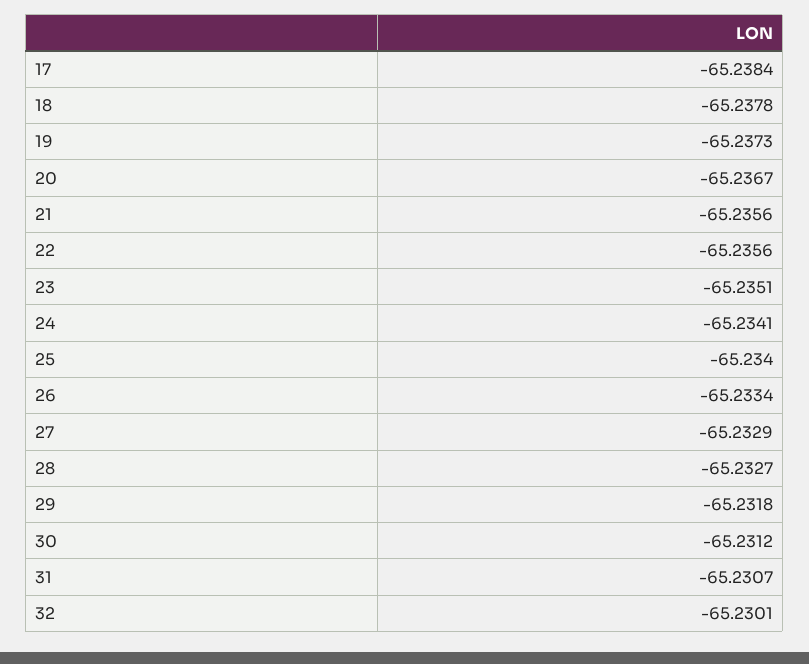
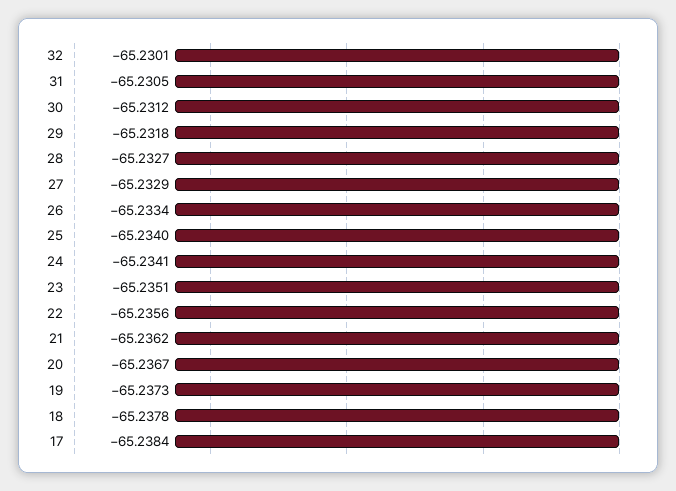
21: -65.2356 -> -65.2362
31: -65.2307 -> -65.2305

